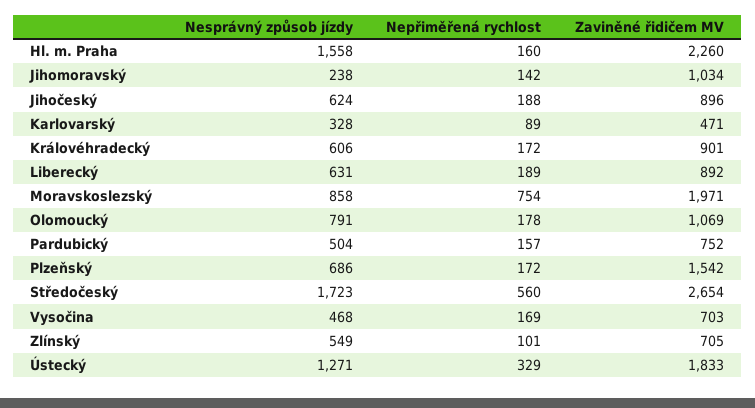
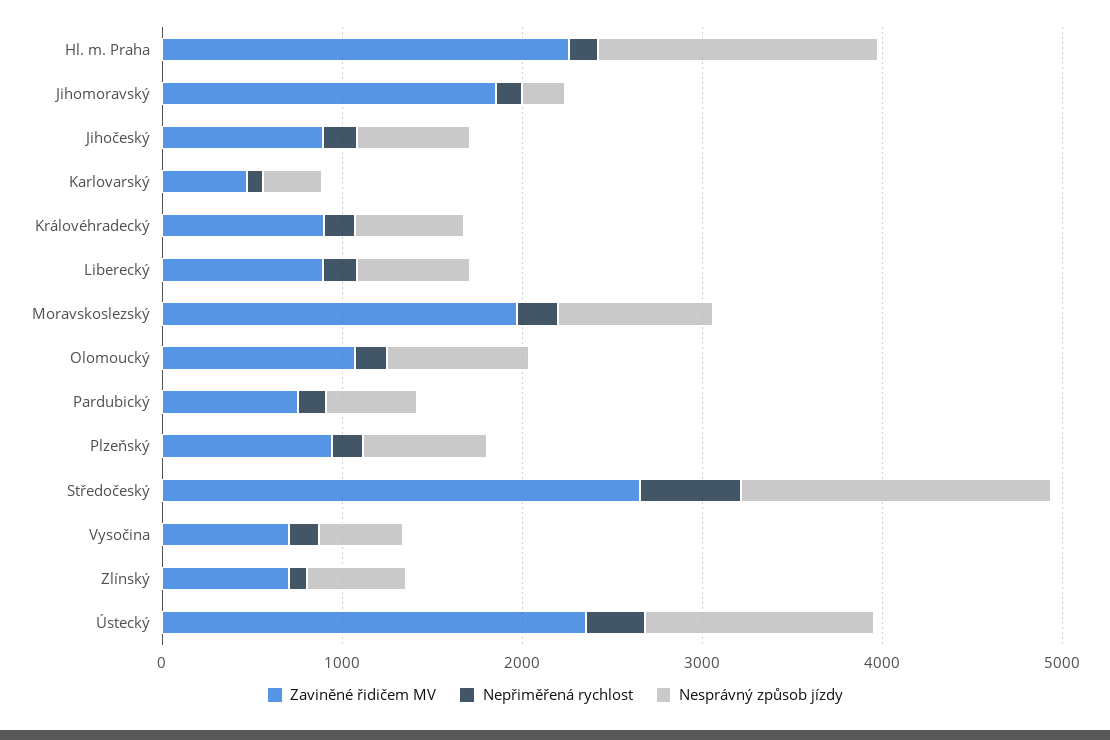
Zaviněné řidičem MV, Jihomoravský: 1034 -> 1800
Nepřiměřená rychlost, Moravskoslezský: 754 -> 200
Zaviněné řidičem MV, Plzeňský: 1542 -> 1000
Zaviněné řidičem MV, Ústecký: 1833 -> 2400

